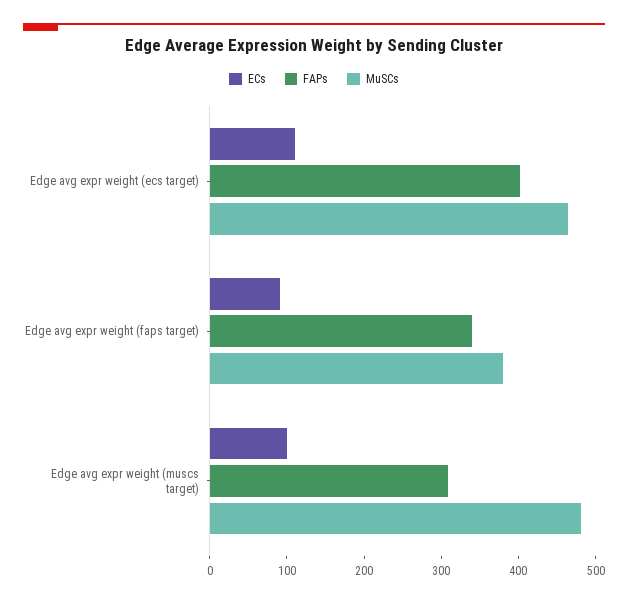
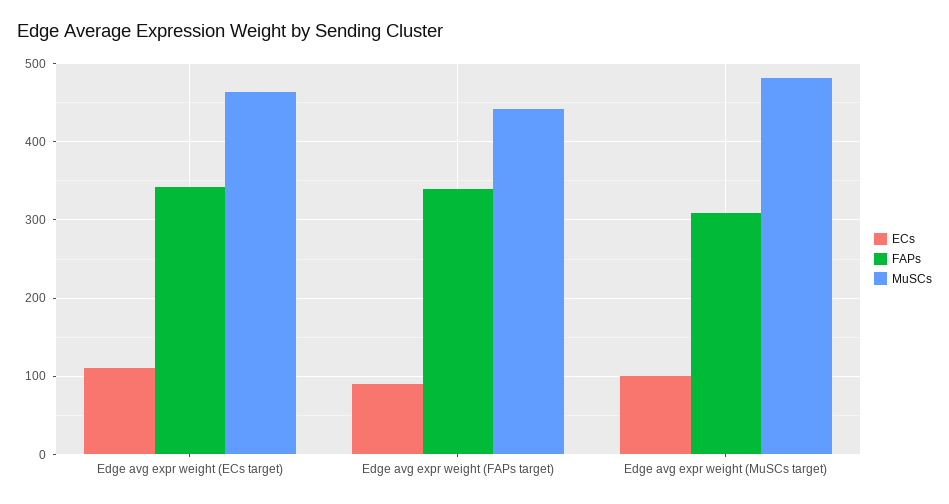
FAPs, Edge avg expr weight (ecs target): 400 -> 340
MuSCs, Edge avg expr weight (faps target): 380 -> 440

